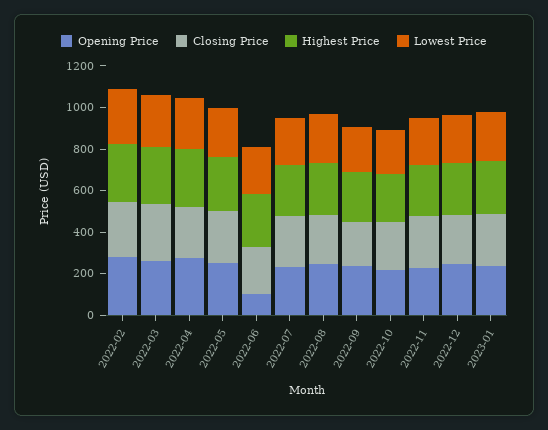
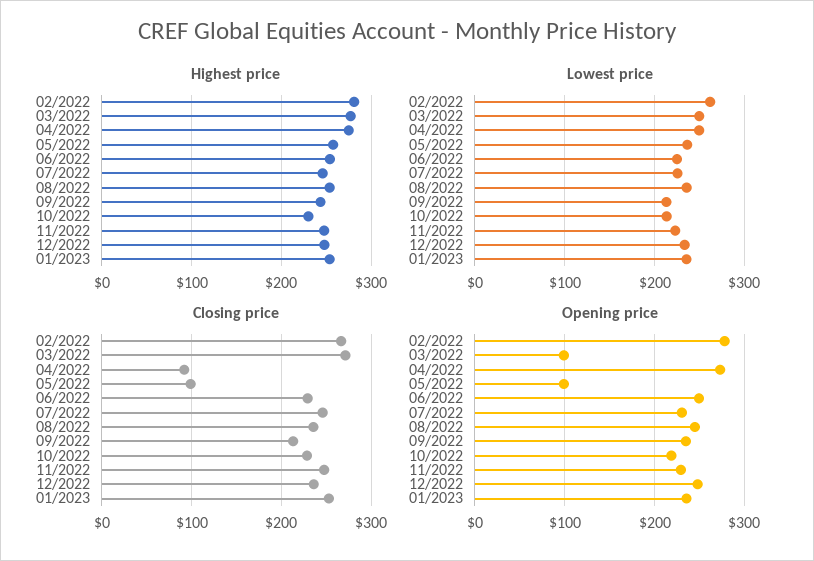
Opening Price, 2022-03: 250 -> 100
Closing Price, 2022-04: 250 -> 90
Opening Price, 2022-05: 250 -> 100
Closing Price, 2022-05: 250 -> 100
Opening Price, 2022-06: 100 -> 250

